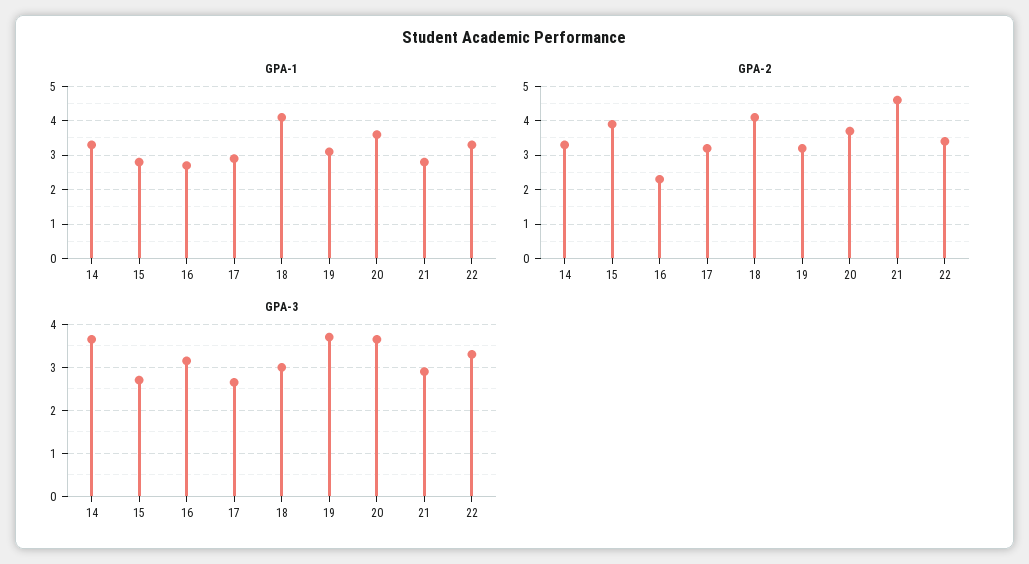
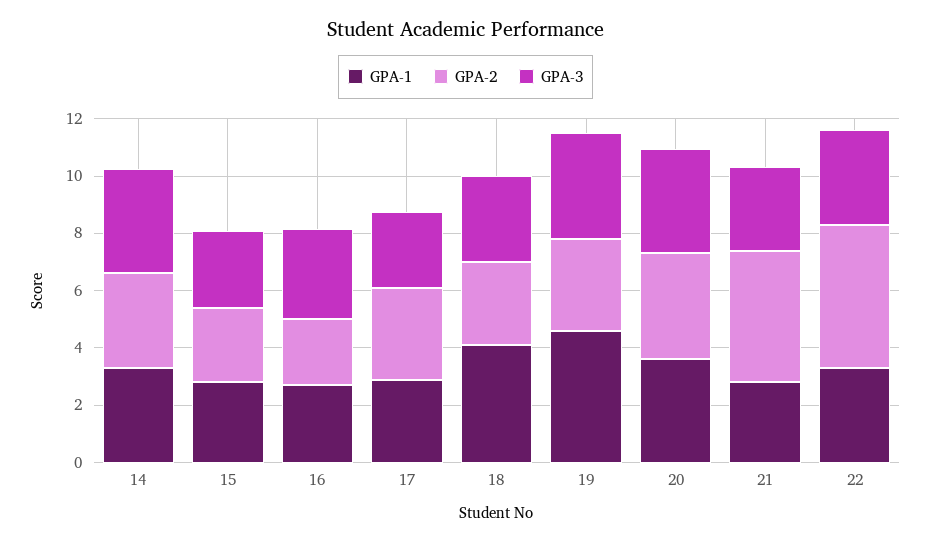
GPA-1, 19: 3 -> 4.5
GPA-2, 15: 4 -> 2.5
GPA-2, 18: 4 -> 3
GPA-2, 22: 3.5 -> 5

